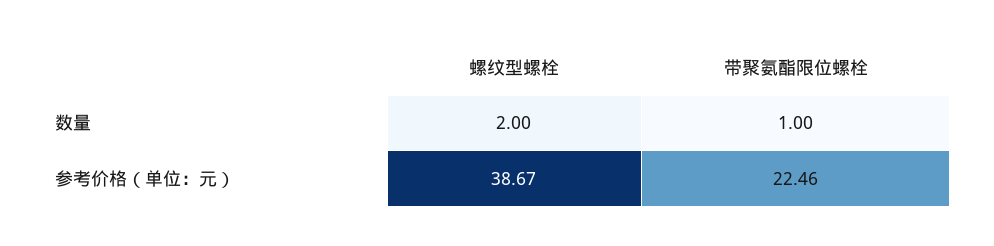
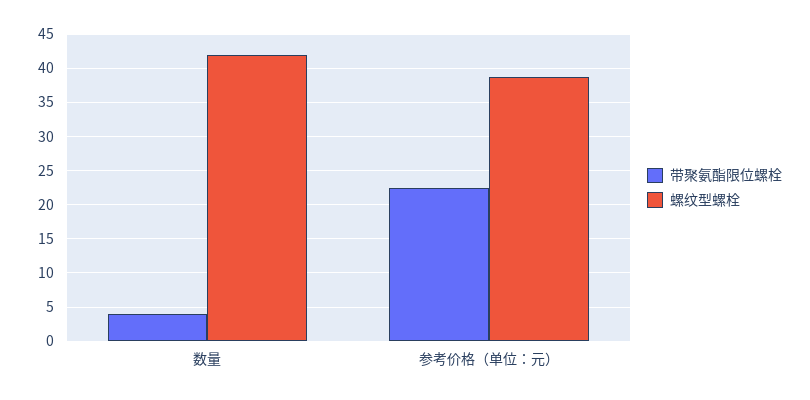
螺纹型螺栓, 数量: 2 -> 42
带聚氨酯限位螺栓, 数量: 1 -> 4

